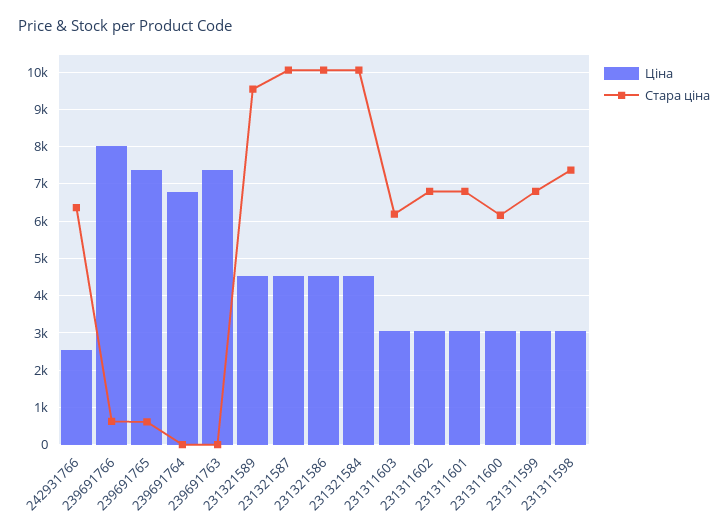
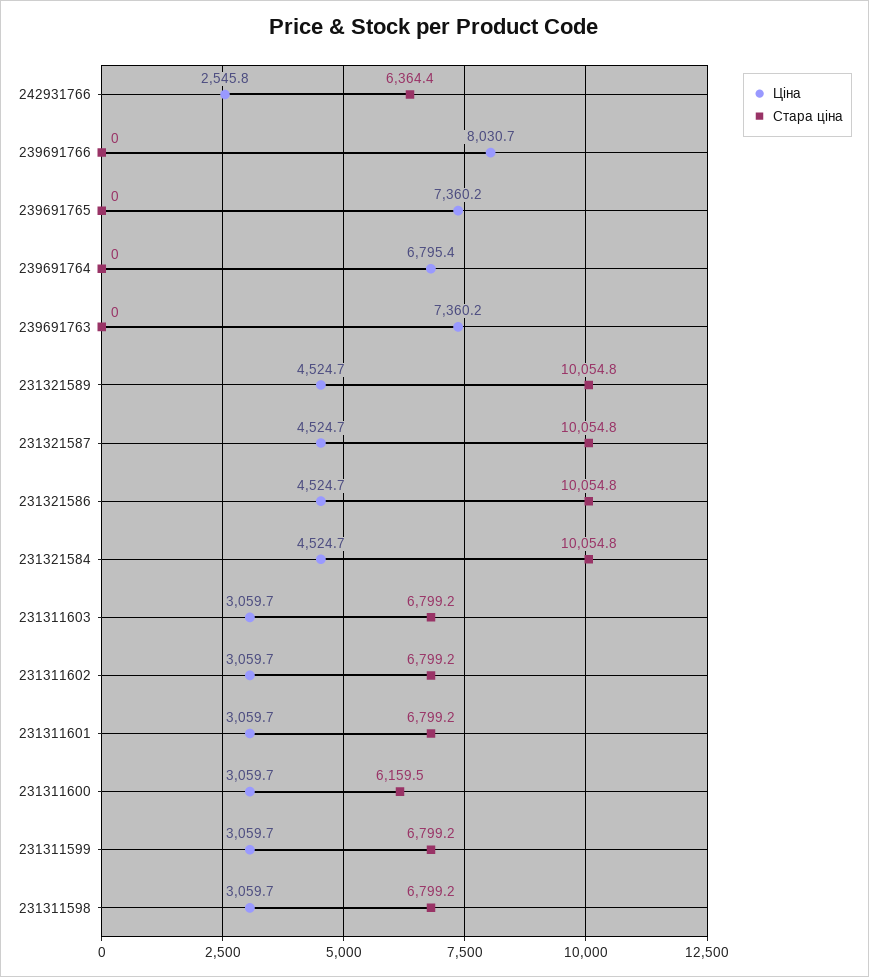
Стара ціна, 239691766: 600 -> 0
Стара ціна, 239691765: 600 -> 0
Стара ціна, 231321589: 9600 -> 10054.8
Стара ціна, 231311603: 6200 -> 6799.2
Стара ціна, 231311598: 7400 -> 6799.2

